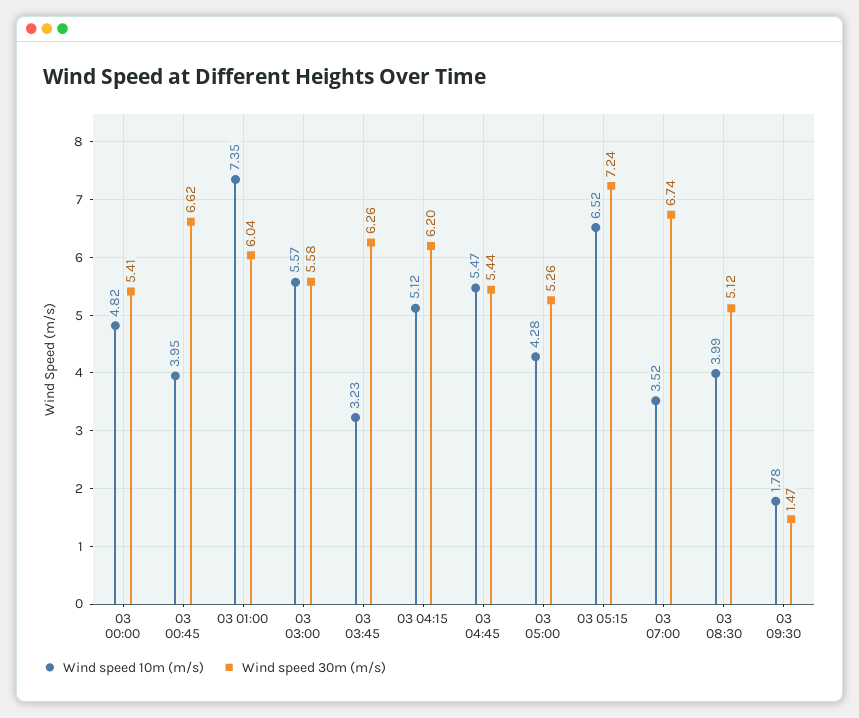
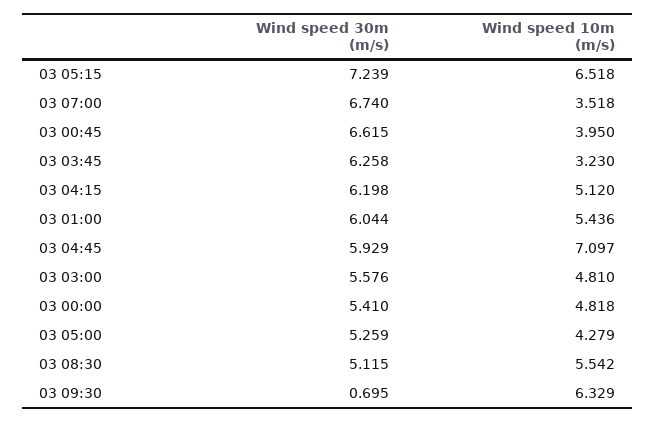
Wind speed 10m (m/s), 03 01:00: 7.35 -> 5.436
Wind speed 10m (m/s), 03 03:00: 5.57 -> 4.81
Wind speed 10m (m/s), 03 04:45: 5.47 -> 7.097
Wind speed 30m (m/s), 03 04:45: 5.44 -> 5.929
Wind speed 10m (m/s), 03 08:30: 3.99 -> 5.542
Wind speed 10m (m/s), 03 09:30: 1.78 -> 6.329
Wind speed 30m (m/s), 03 09:30: 1.47 -> 0.695

